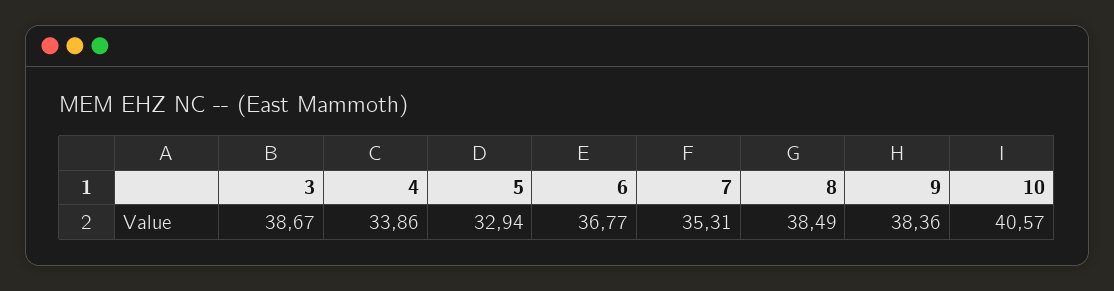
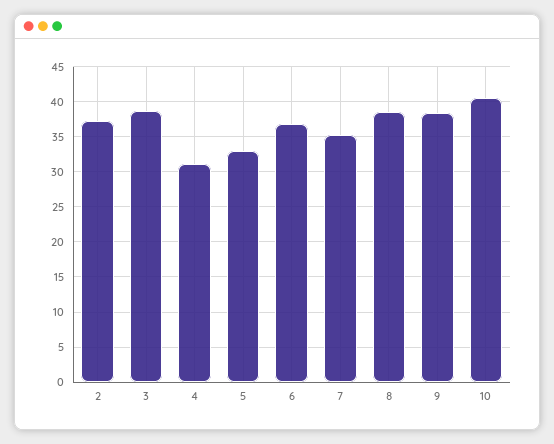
4: 33.86 -> 31
2: none -> 37

